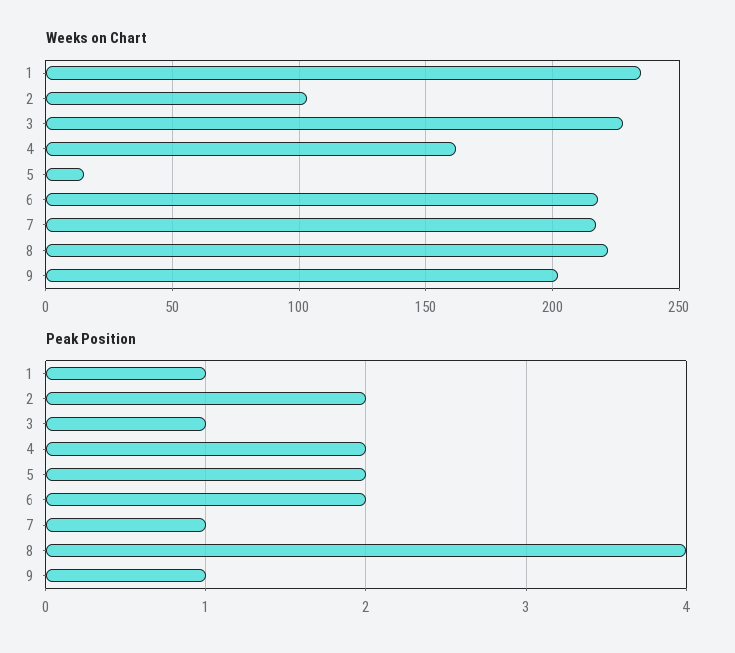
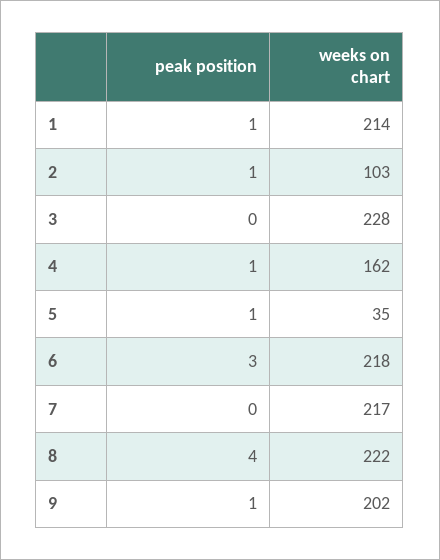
Weeks on Chart, 1: 235 -> 214
Weeks on Chart, 5: 15 -> 35
Peak Position, 2: 2 -> 1
Peak Position, 3: 1 -> 0
Peak Position, 4: 2 -> 1
Peak Position, 5: 2 -> 1
Peak Position, 6: 2 -> 3
Peak Position, 7: 1 -> 0

